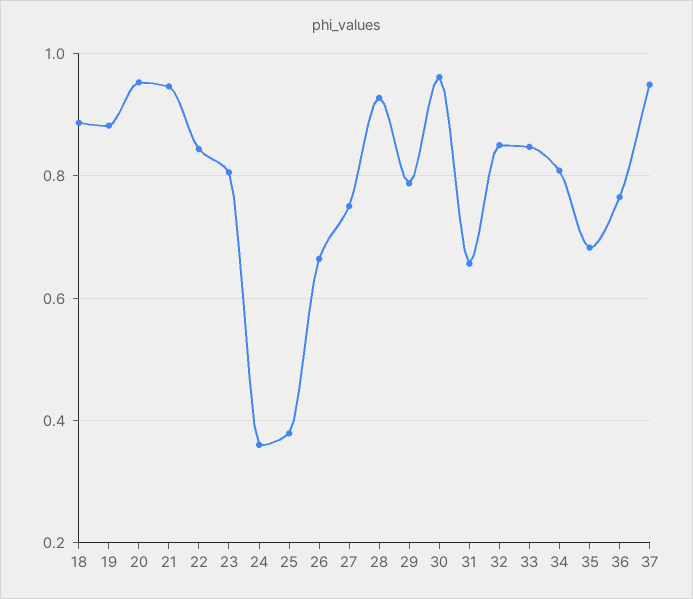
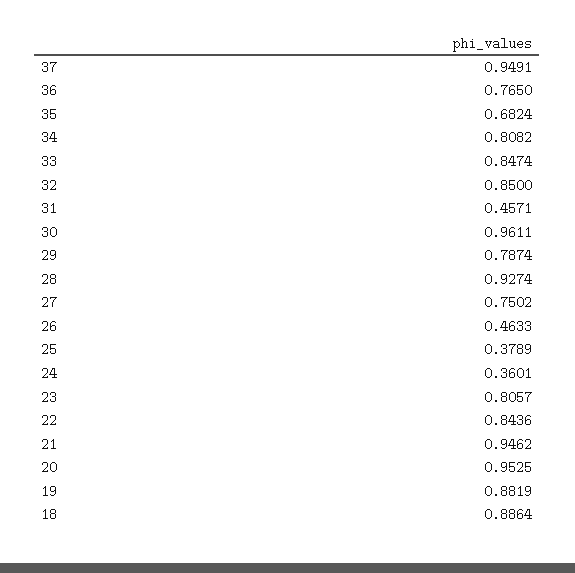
26: 0.66 -> 0.4633
31: 0.66 -> 0.4571

